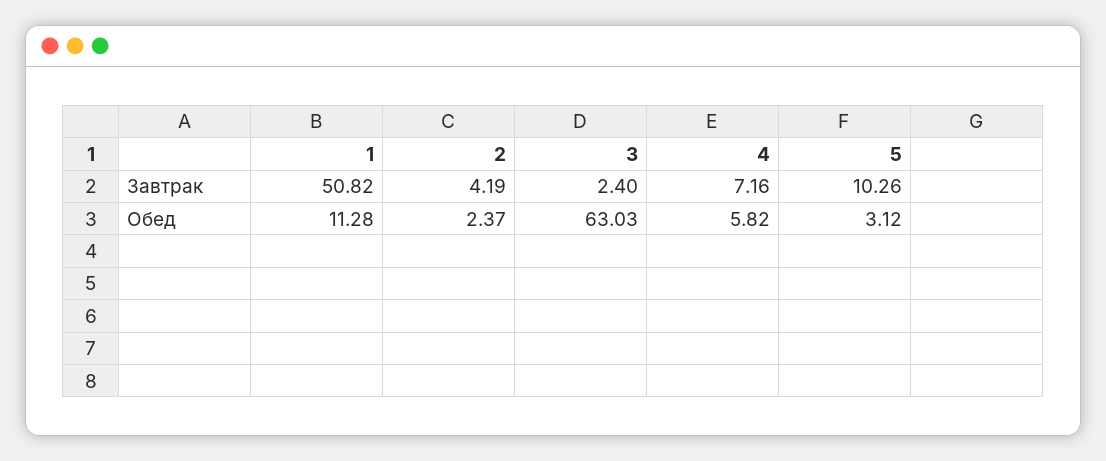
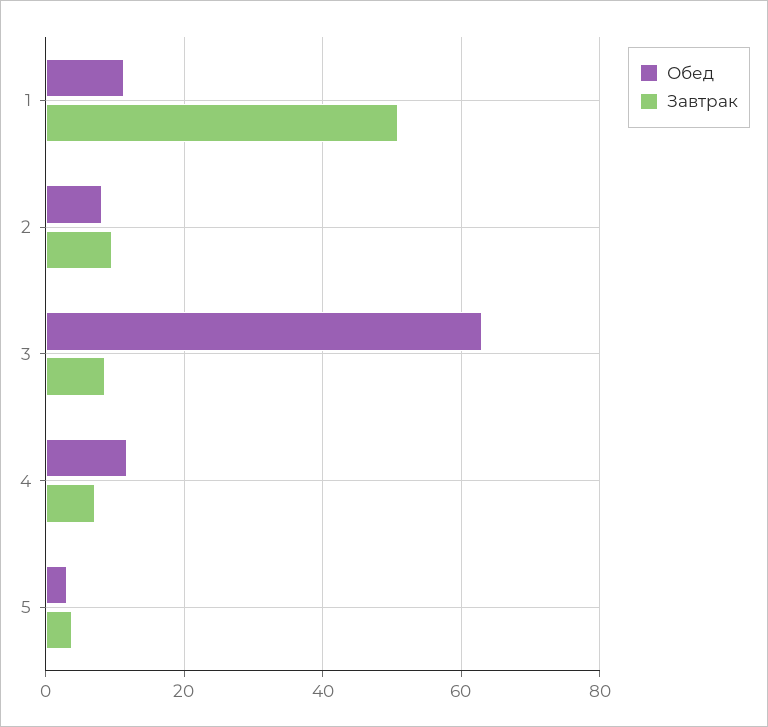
Завтрак, 2: 4.19 -> 10
Завтрак, 3: 2.4 -> 8
Завтрак, 5: 10.26 -> 4
Обед, 2: 2.37 -> 8
Обед, 4: 5.82 -> 12

